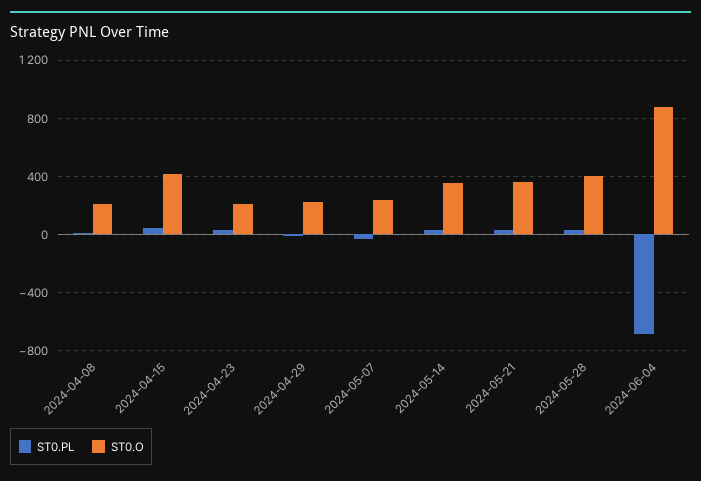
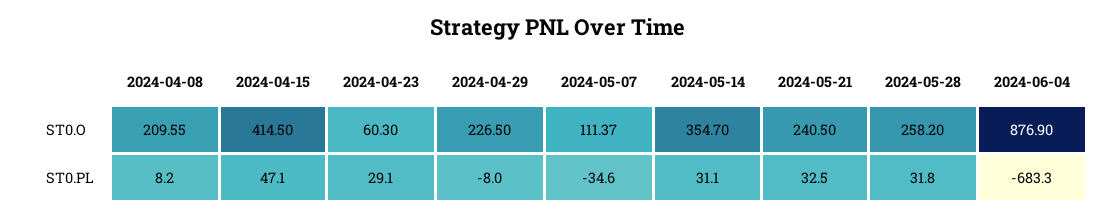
ST0.O, 2024-04-23: 200 -> 60.3
ST0.O, 2024-05-07: 250 -> 111.37
ST0.O, 2024-05-21: 350 -> 240.5
ST0.O, 2024-05-28: 400 -> 258.2

